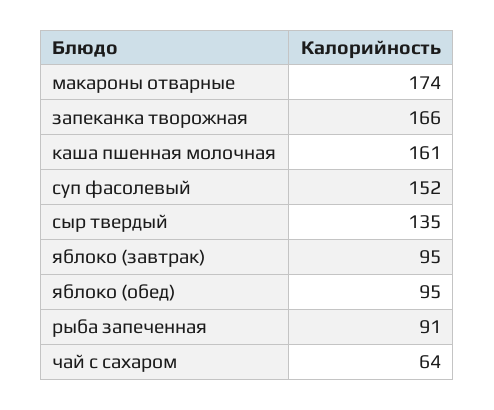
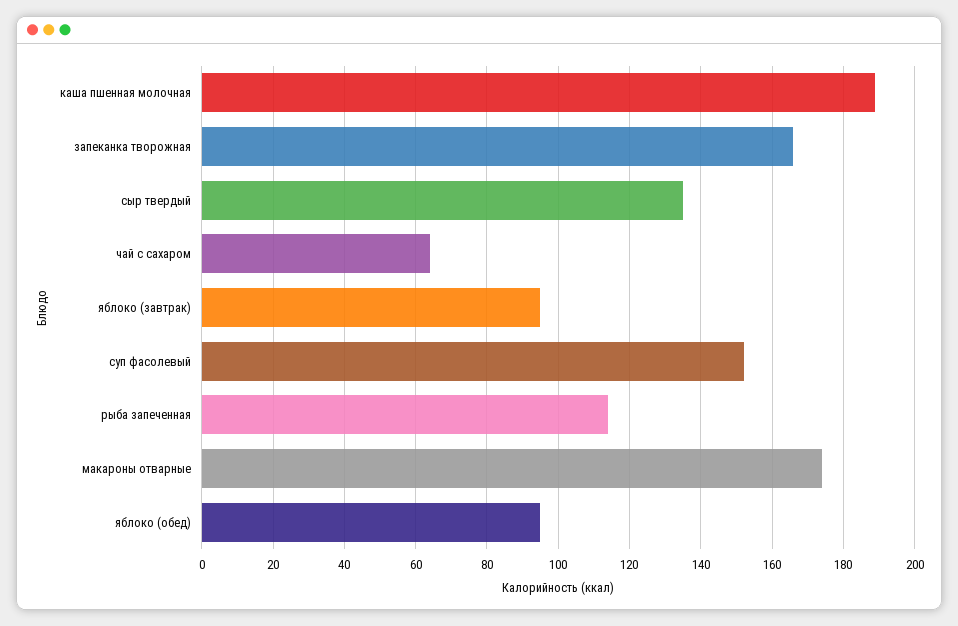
каша пшенная молочная: 161 -> 190
рыба запеченная: 91 -> 115

